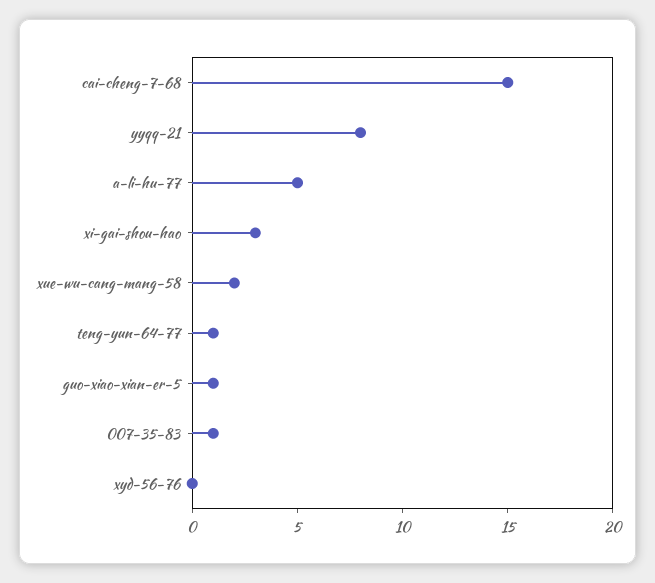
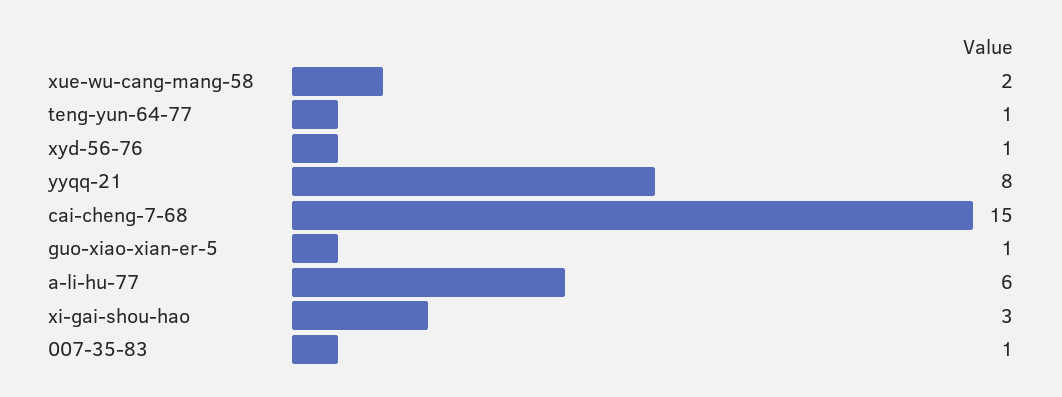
a-li-hu-77: 5 -> 6
xyd-56-76: 0 -> 1

